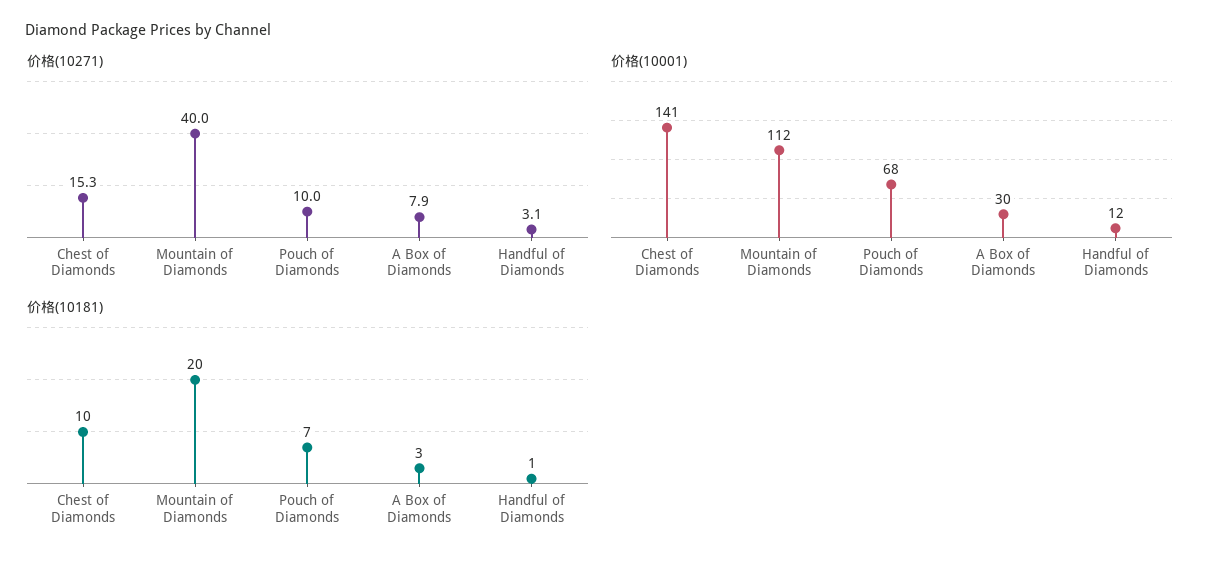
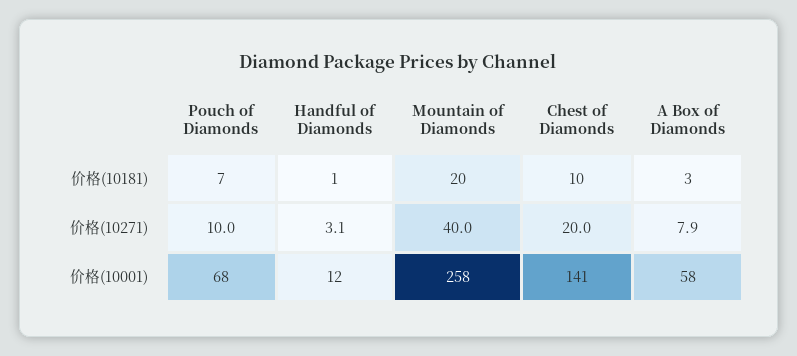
价格(10271), Chest of Diamonds: 15.3 -> 20
价格(10001), Mountain of Diamonds: 112 -> 258
价格(10001), A Box of Diamonds: 30 -> 58

